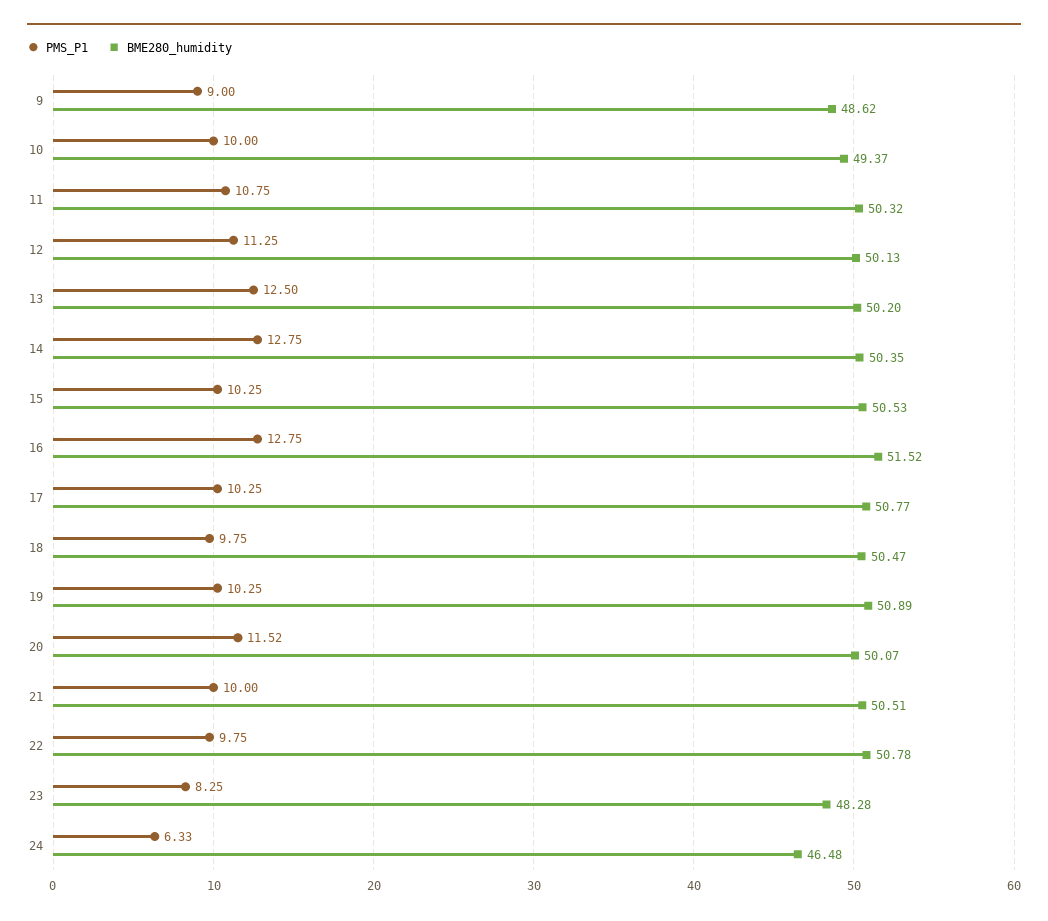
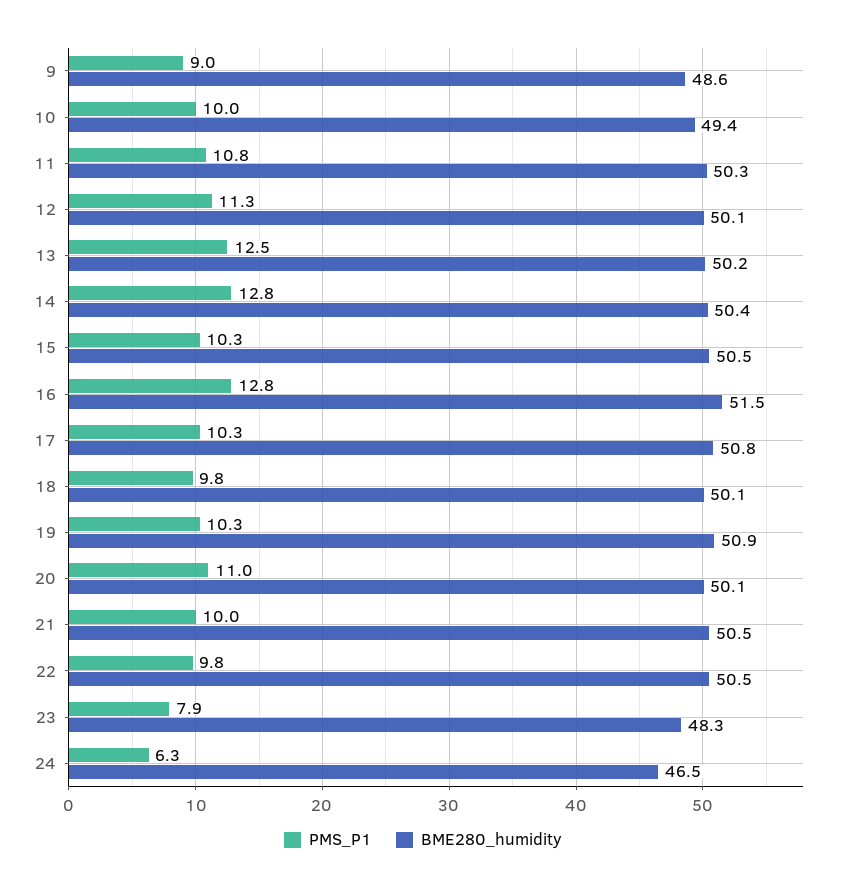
BME280_humidity, 18: 50.47 -> 50.1
PMS_P1, 20: 11.52 -> 11
BME280_humidity, 22: 50.78 -> 50.5
PMS_P1, 23: 8.25 -> 7.9

